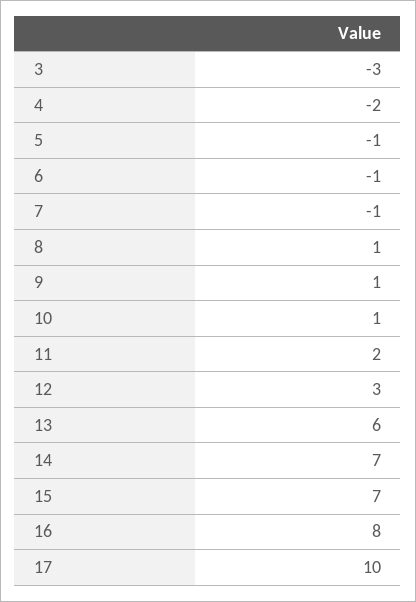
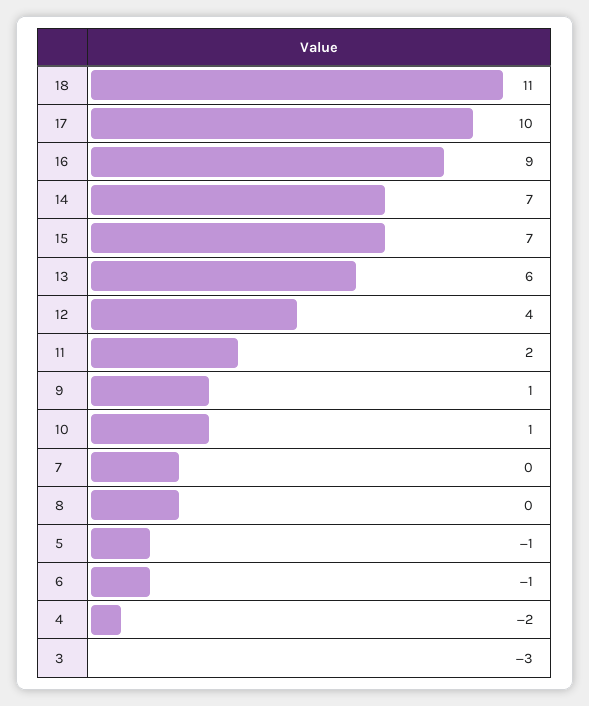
7: -1 -> 0
8: 1 -> 0
12: 3 -> 4
16: 8 -> 9
18: none -> 11

